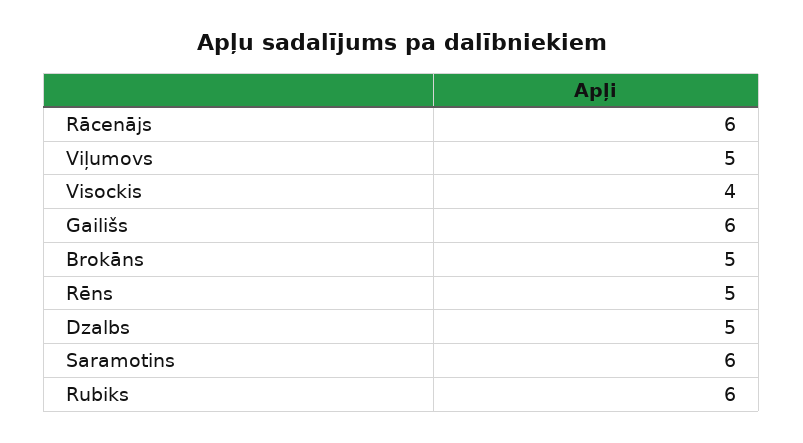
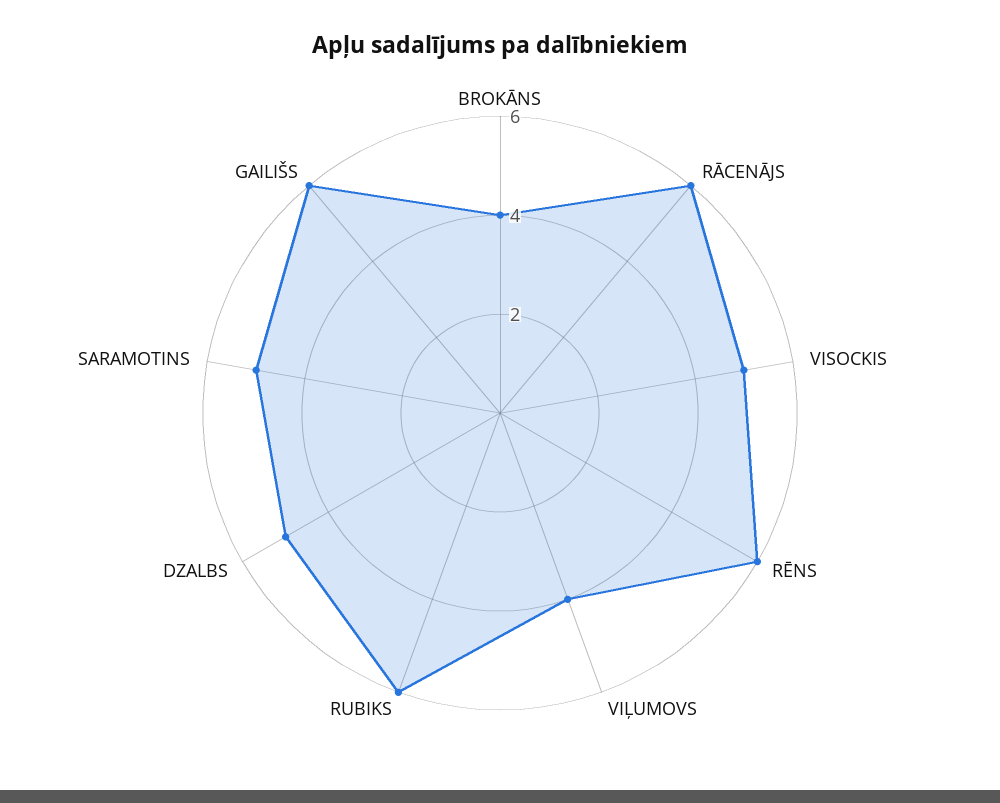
Viļumovs: 5 -> 4
Visockis: 4 -> 5
Brokāns: 5 -> 4
Rēns: 5 -> 6
Saramotins: 6 -> 5

